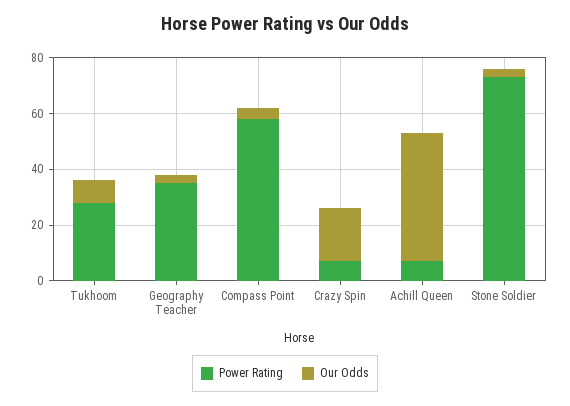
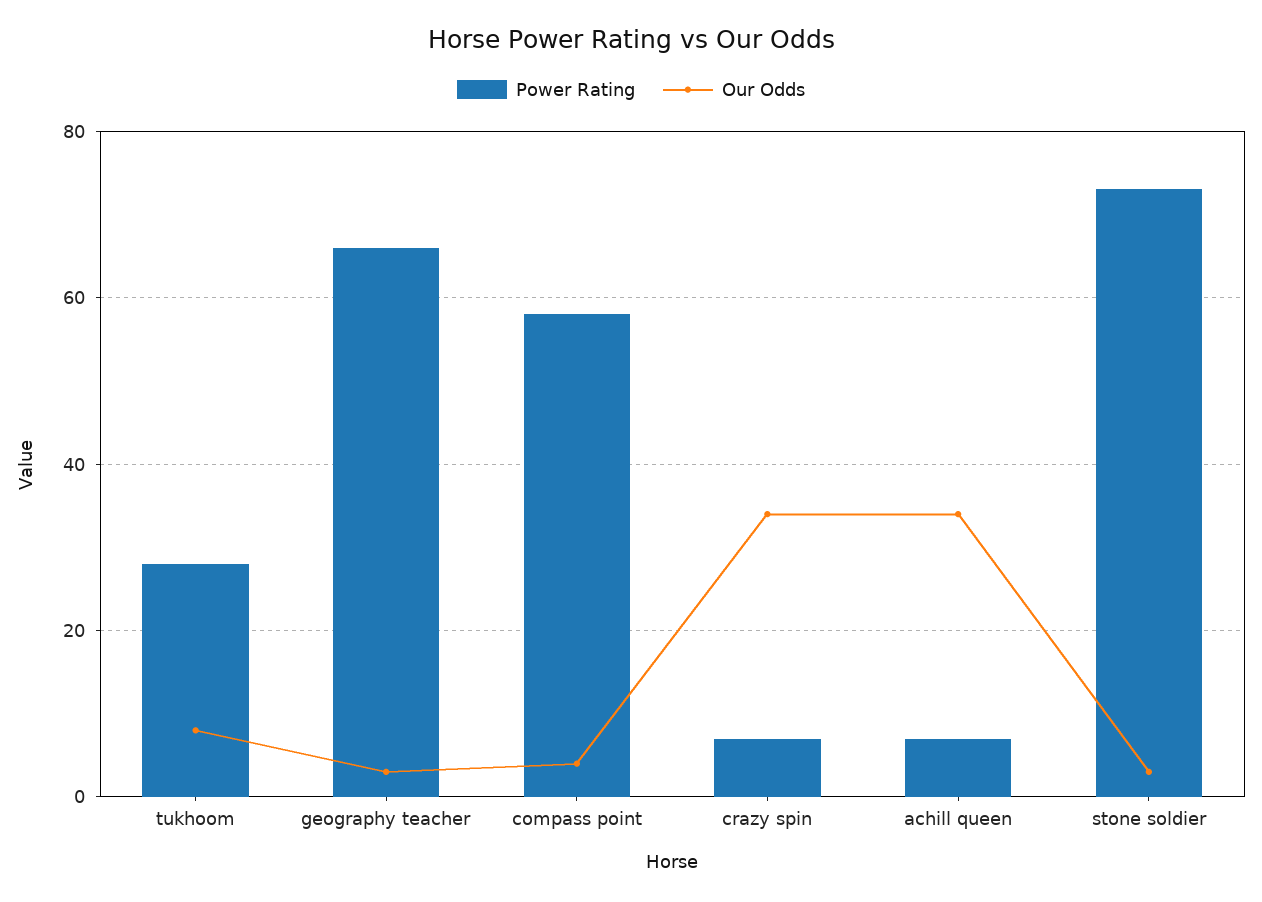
Power Rating, Geography Teacher: 35 -> 65
Our Odds, Crazy Spin: 20 -> 35
Our Odds, Achill Queen: 45 -> 35

